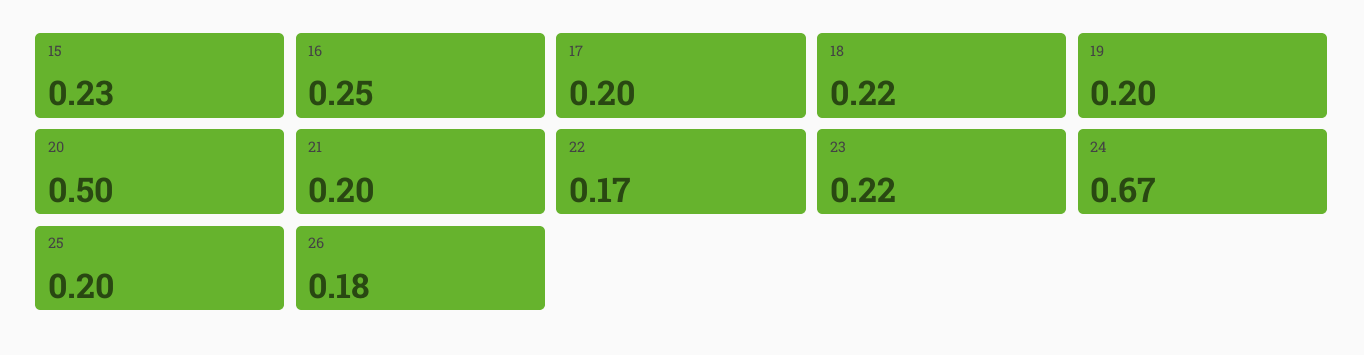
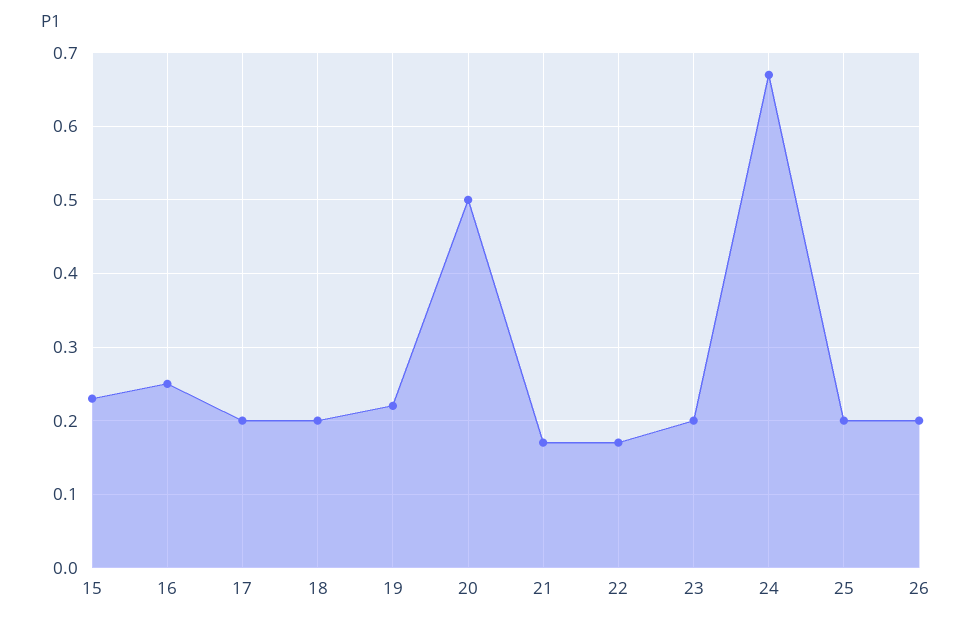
18: 0.22 -> 0.2
19: 0.2 -> 0.22
21: 0.2 -> 0.17
23: 0.22 -> 0.2
26: 0.18 -> 0.2

